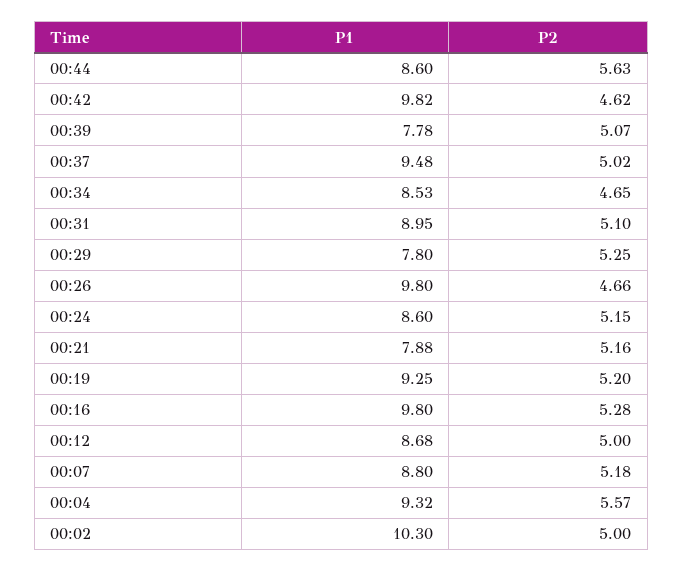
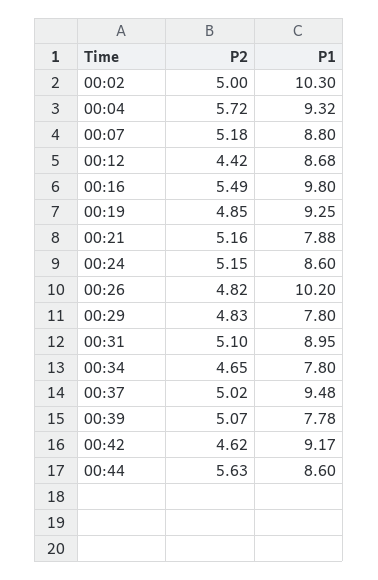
P1, 00:42: 9.82 -> 9.17
P1, 00:34: 8.53 -> 7.8
P2, 00:29: 5.25 -> 4.83
P1, 00:26: 9.8 -> 10.2
P2, 00:26: 4.66 -> 4.82
P2, 00:19: 5.2 -> 4.85
P2, 00:16: 5.28 -> 5.49
P2, 00:12: 5 -> 4.42
P2, 00:04: 5.57 -> 5.72

